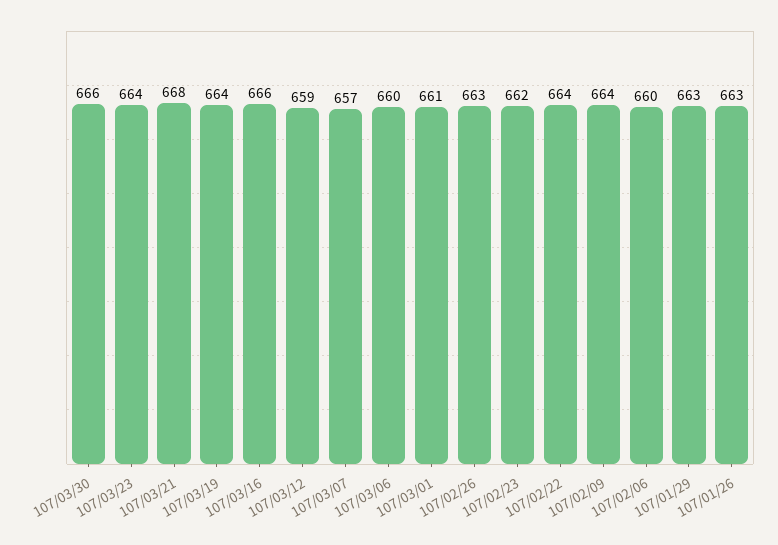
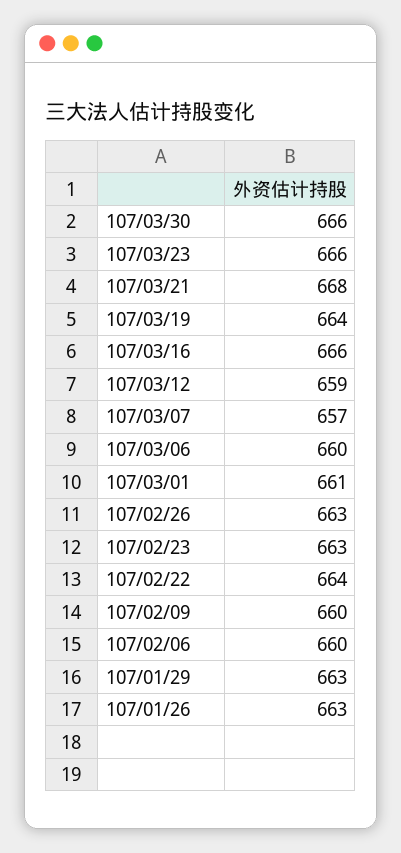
107/03/23: 664 -> 666
107/02/23: 662 -> 663
107/02/09: 664 -> 660

